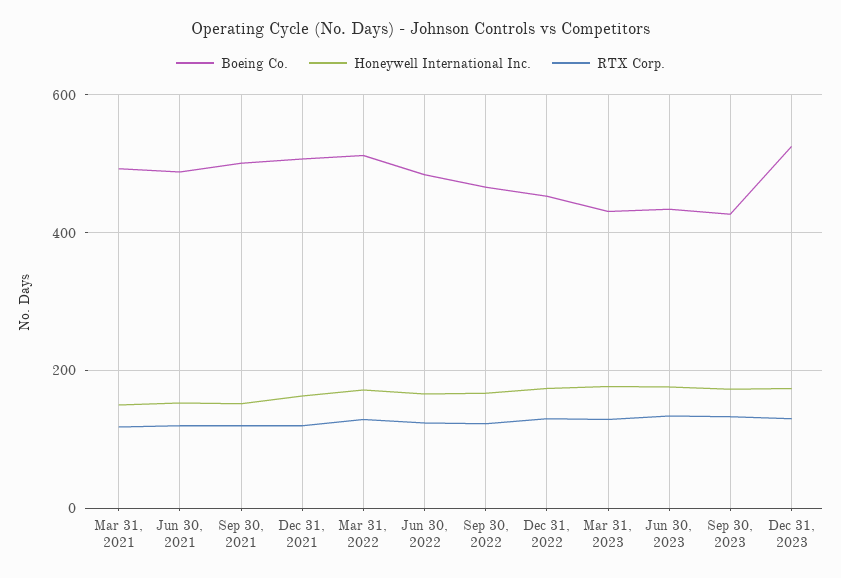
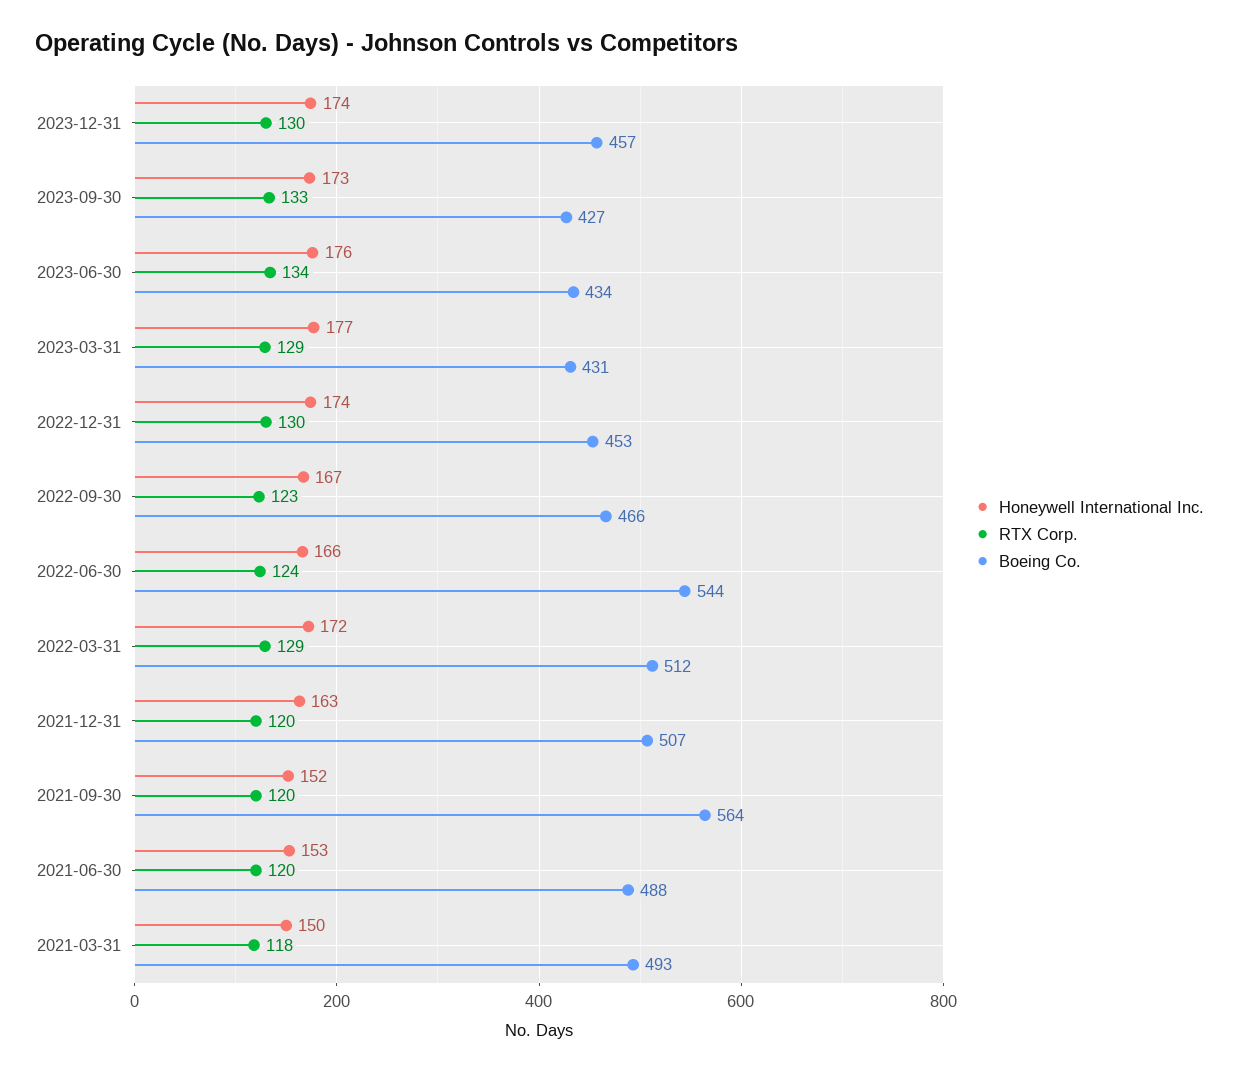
Boeing Co., Sep 30, 2021: 500 -> 564
Boeing Co., Jun 30, 2022: 480 -> 544
Boeing Co., Dec 31, 2023: 520 -> 457

